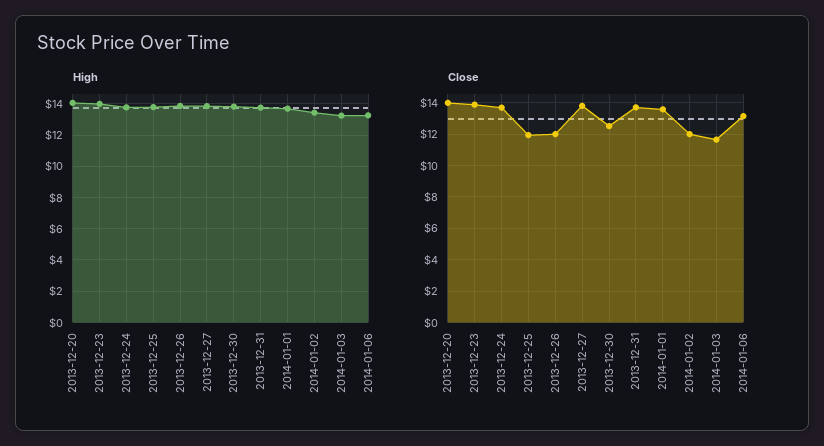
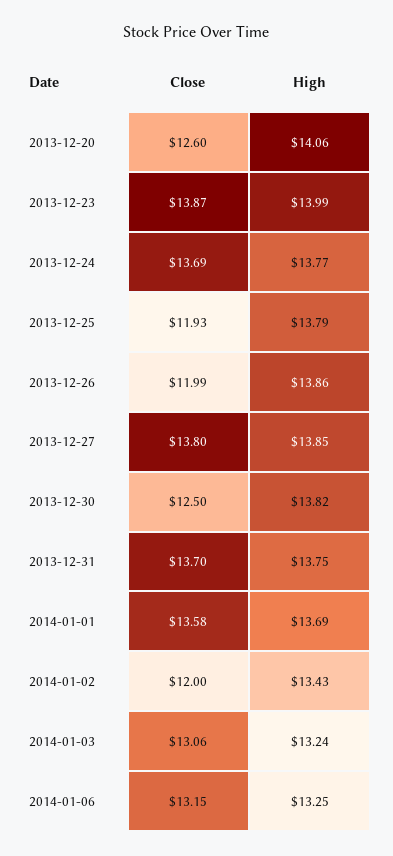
Close, 2013-12-20: 14 -> 12.6
Close, 2014-01-03: 11.5 -> 13.06

